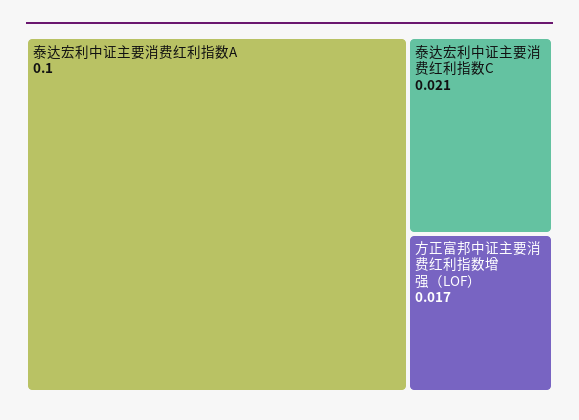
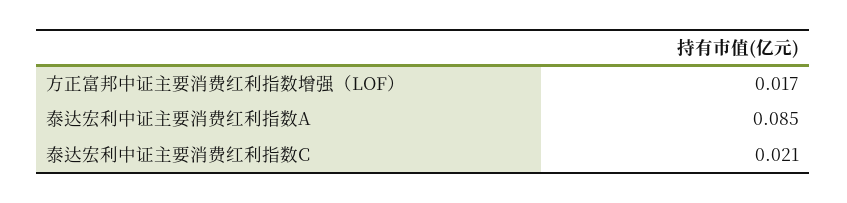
泰达宏利中证主要消费红利指数A: 0.1 -> 0.085

